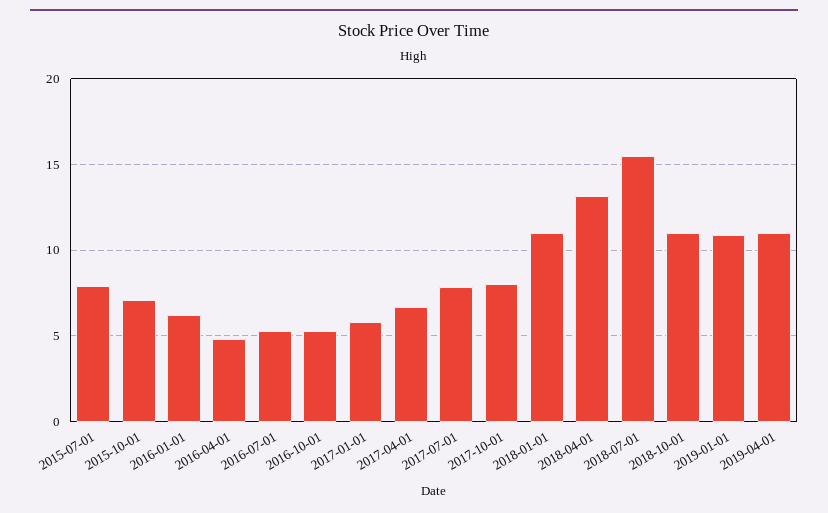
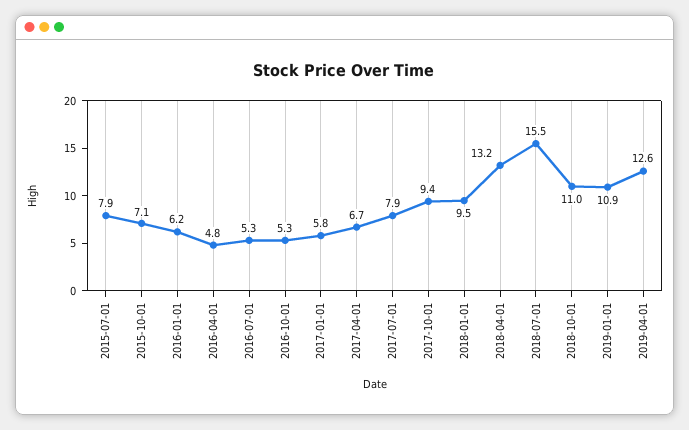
2017-10-01: 8 -> 9.4
2018-01-01: 11 -> 9.5
2019-04-01: 11 -> 12.6

